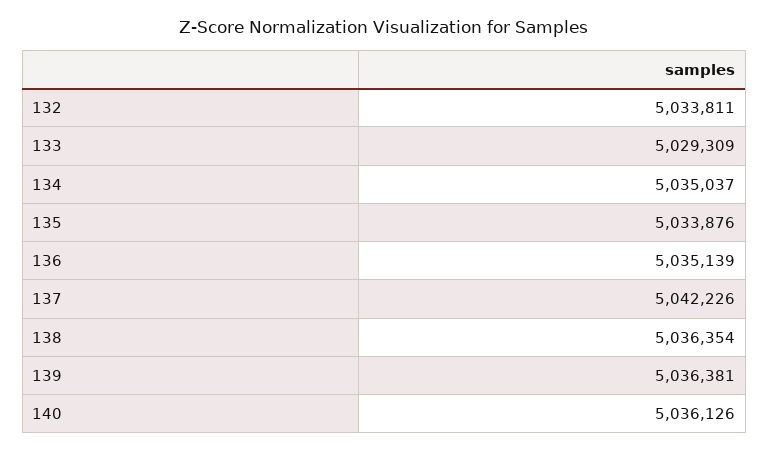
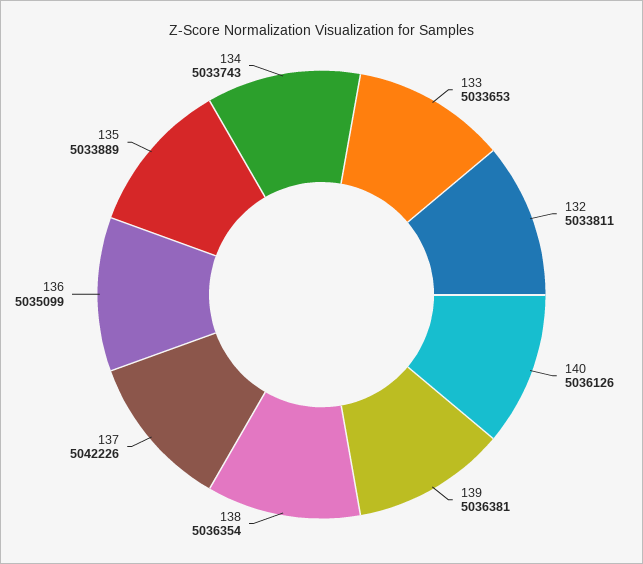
133: 5029309 -> 5033653
134: 5035037 -> 5033743
135: 5033876 -> 5033889
136: 5035139 -> 5035099

